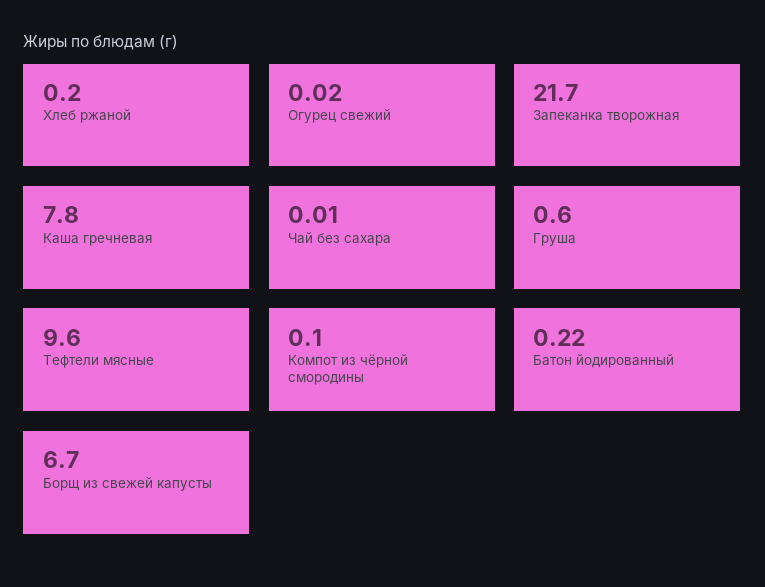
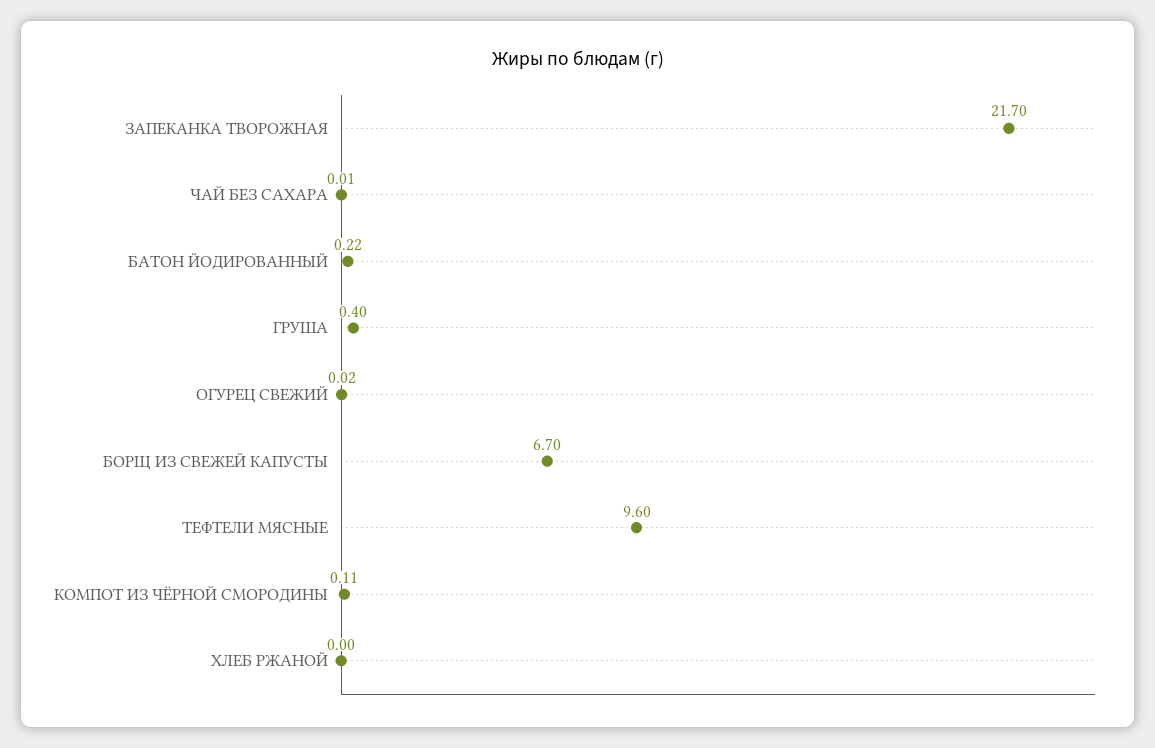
Хлеб ржаной: 0.2 -> 0
Каша гречневая: 7.8 -> none
Груша: 0.6 -> 0.4
Компот из чёрной смородины: 0.1 -> 0.11

